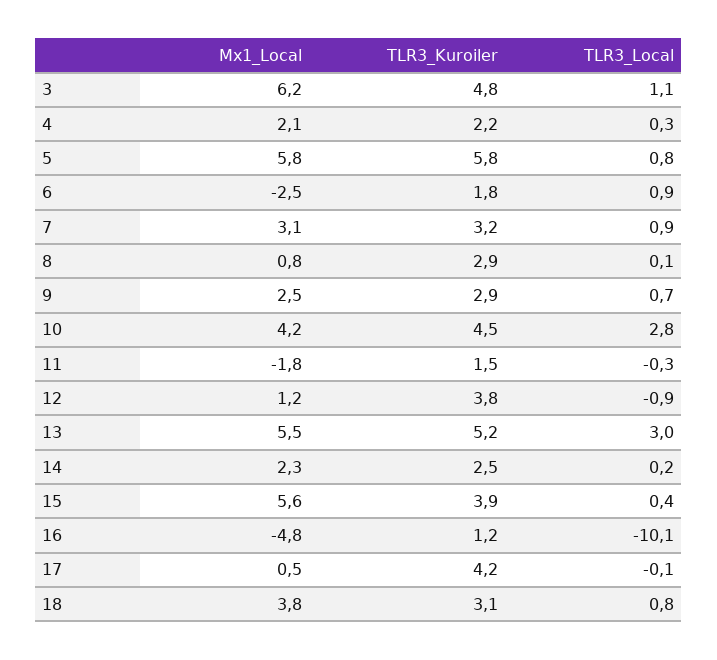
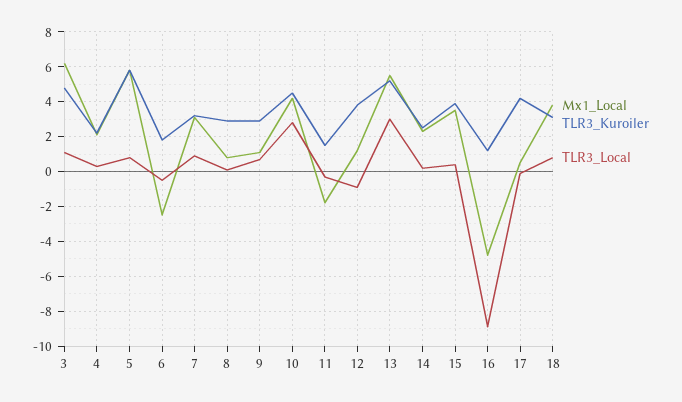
TLR3_Local, 6: 0.9 -> -0.5
Mx1_Local, 9: 2.5 -> 1
Mx1_Local, 15: 5.6 -> 3.5
TLR3_Local, 16: -10.1 -> -9

